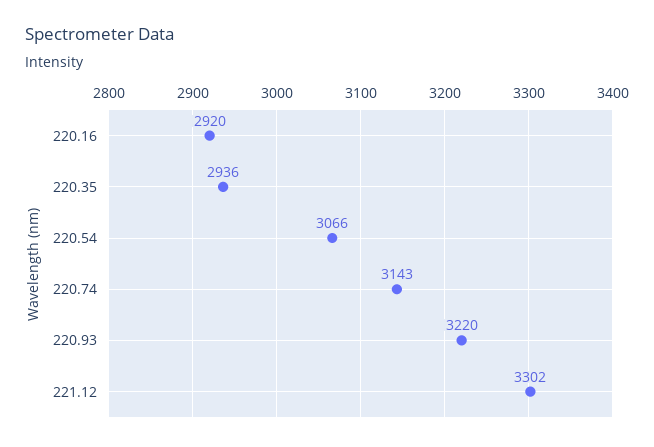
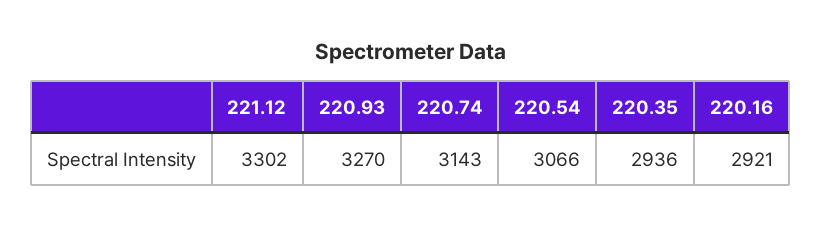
220.16: 2920 -> 2921
220.93: 3220 -> 3270

